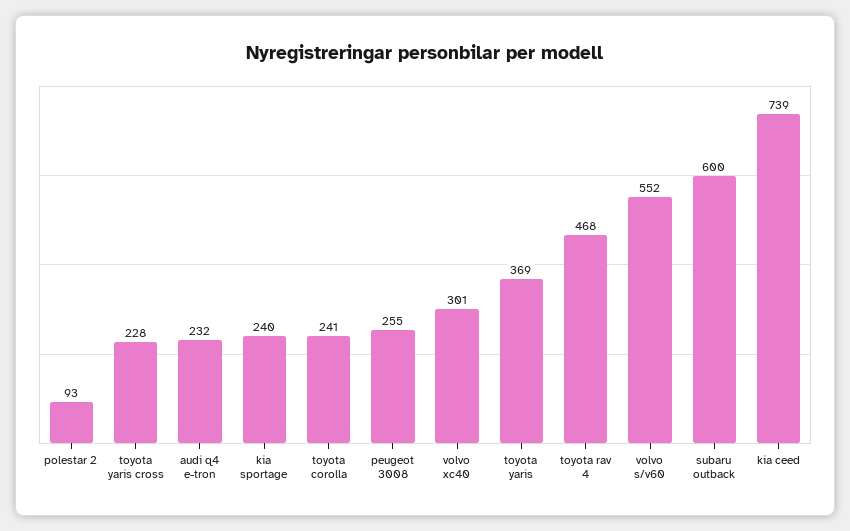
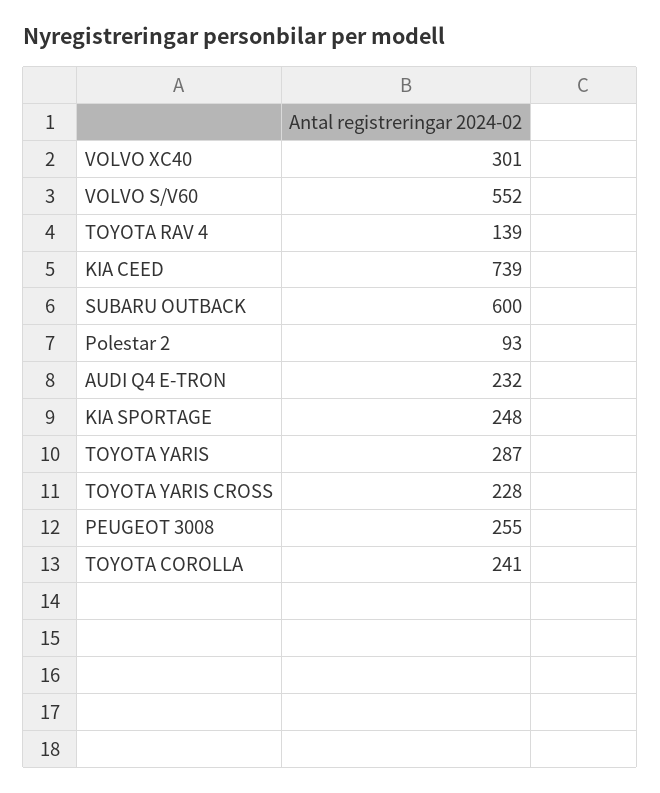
kia sportage: 240 -> 248
toyota yaris: 369 -> 287
toyota rav 4: 468 -> 139

